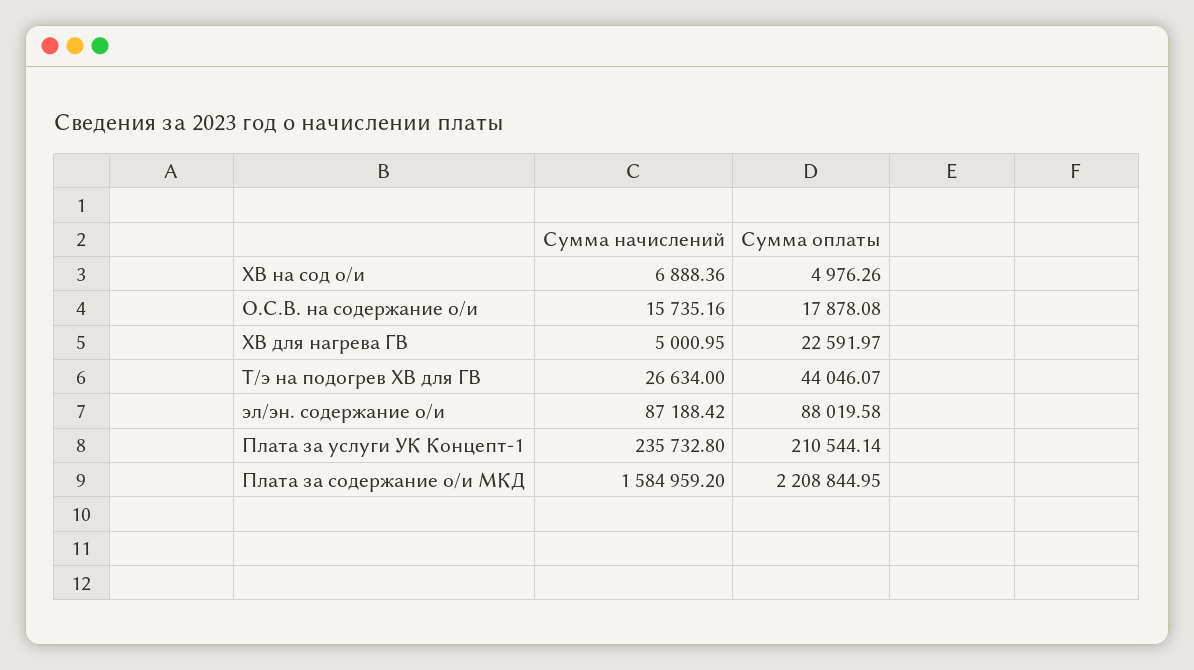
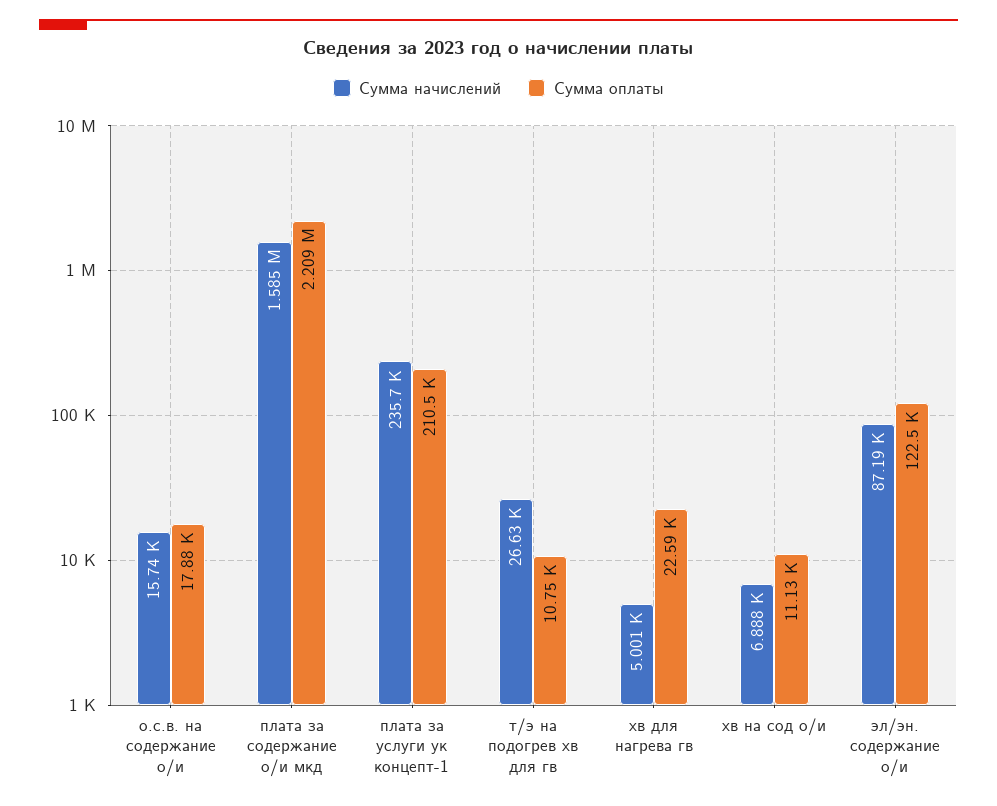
Сумма оплаты, ХВ на сод о/и: 4976.26 -> 11130
Сумма оплаты, Т/э на подогрев ХВ для ГВ: 44046.07 -> 10750
Сумма оплаты, эл/эн. содержание о/и: 88019.58 -> 122500

